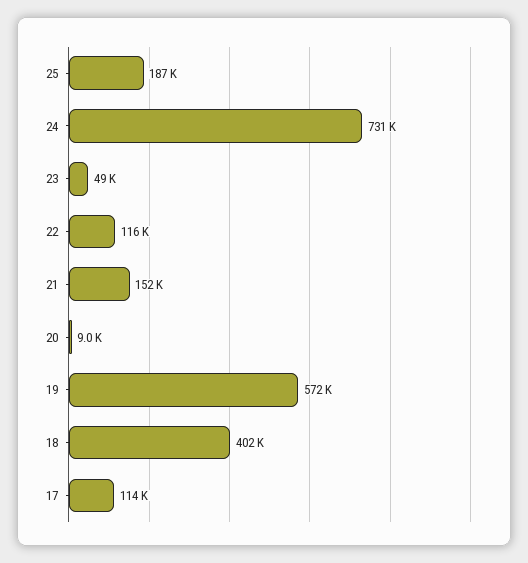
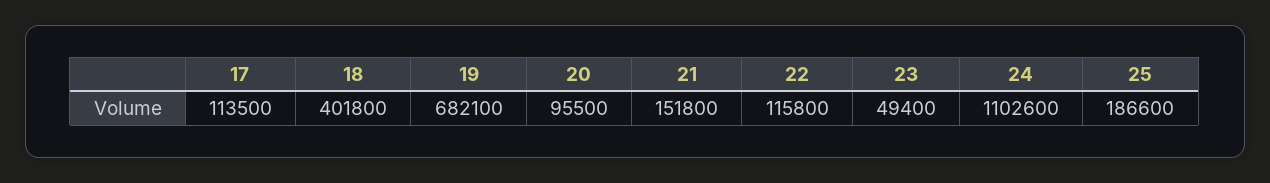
24: 731000 -> 1102600
20: 9000 -> 95500
19: 572000 -> 682100

